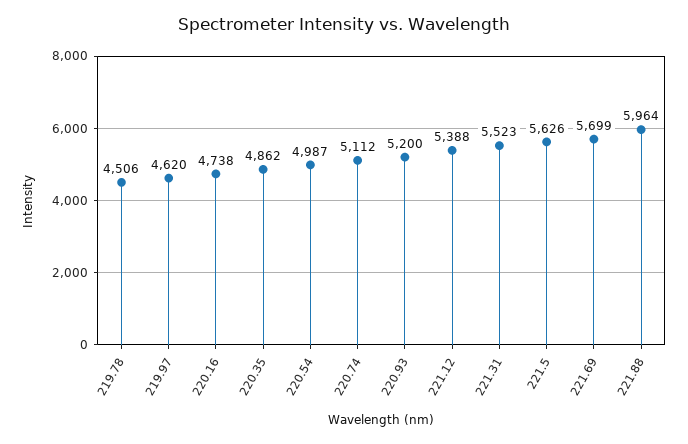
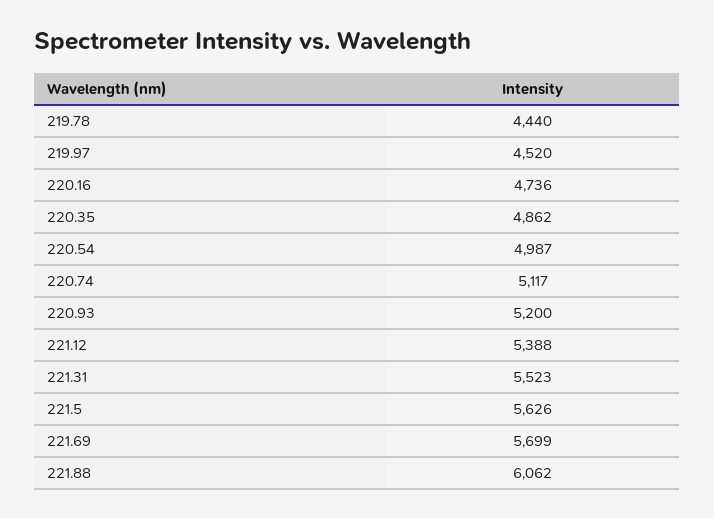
219.78: 4506 -> 4440
219.97: 4620 -> 4520
220.16: 4738 -> 4736
220.74: 5112 -> 5117
221.88: 5964 -> 6062

